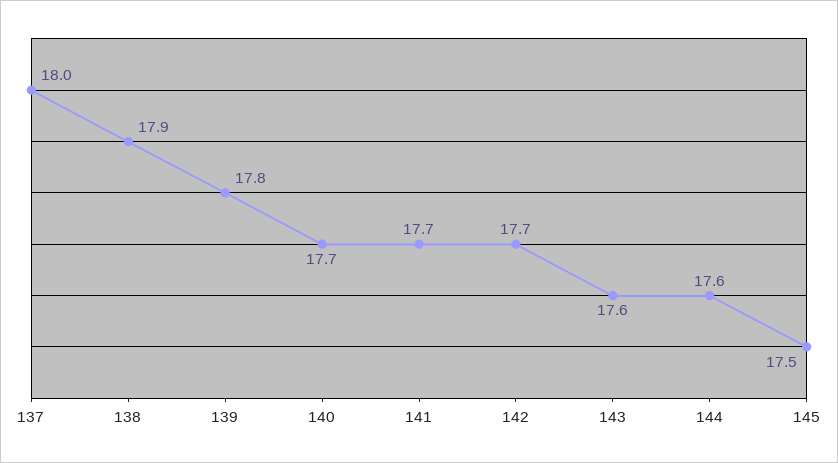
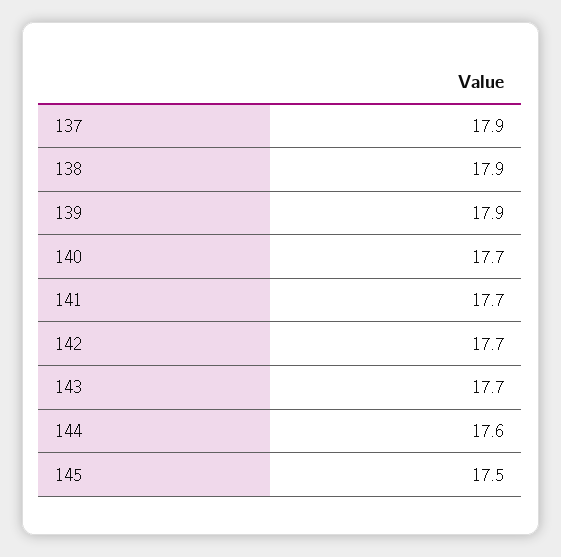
137: 18 -> 17.9
139: 17.8 -> 17.9
143: 17.6 -> 17.7

